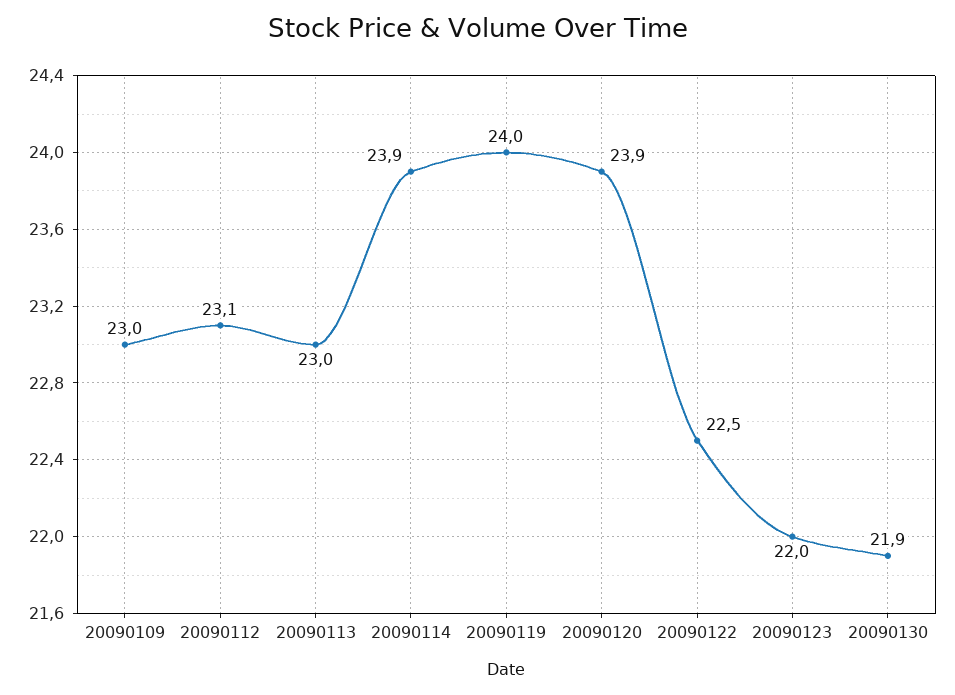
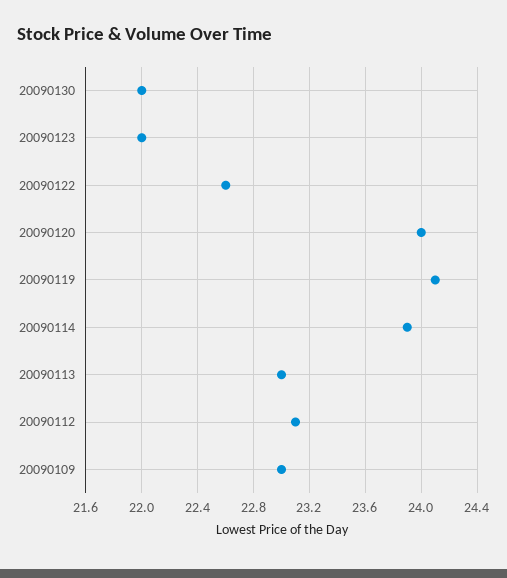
20090119: 24 -> 24.1
20090120: 23.9 -> 24
20090122: 22.5 -> 22.6
20090130: 21.9 -> 22

